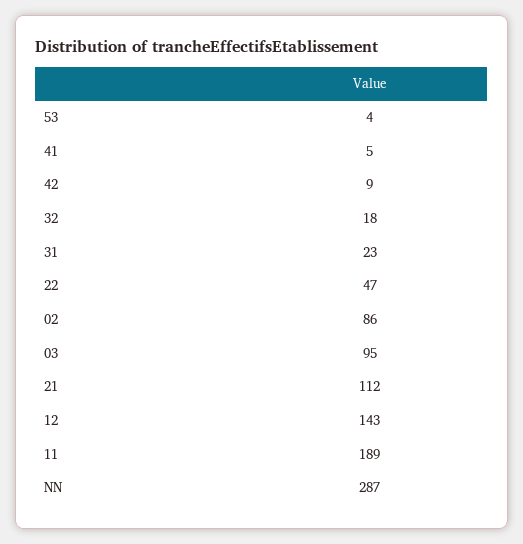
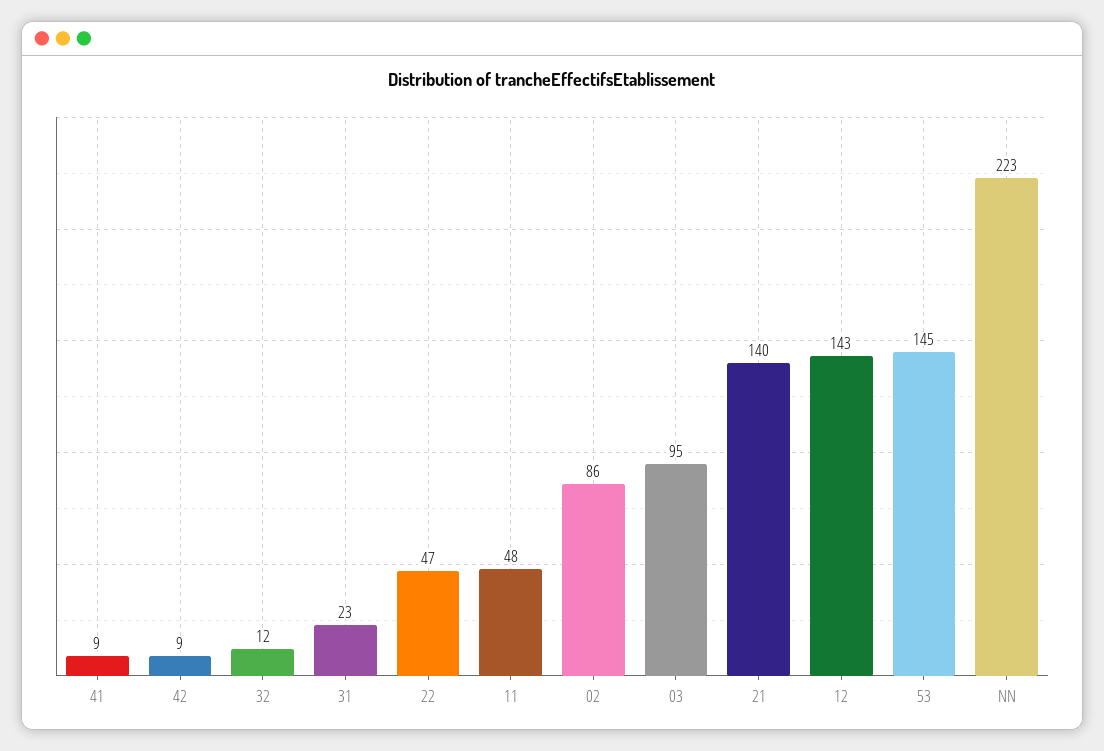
53: 4 -> 145
41: 5 -> 9
32: 18 -> 12
21: 112 -> 140
11: 189 -> 48
NN: 287 -> 223

